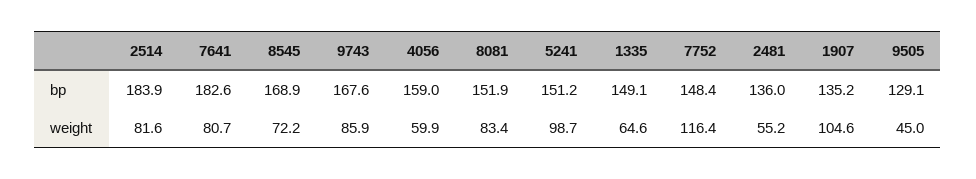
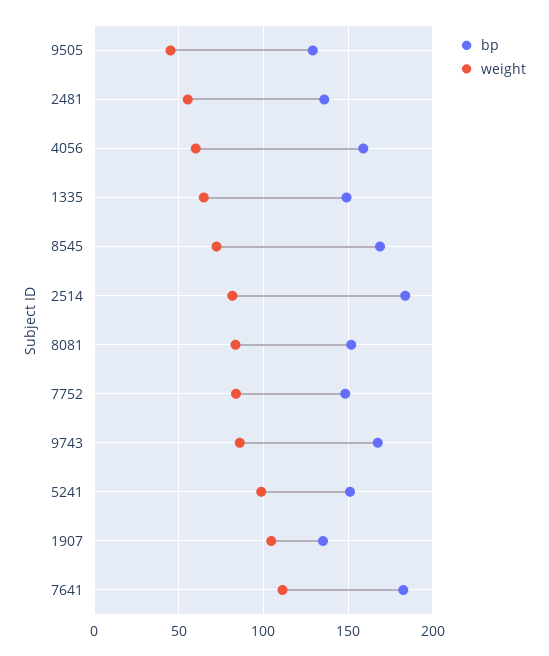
weight, 7641: 80.7 -> 110
weight, 7752: 116.4 -> 85

